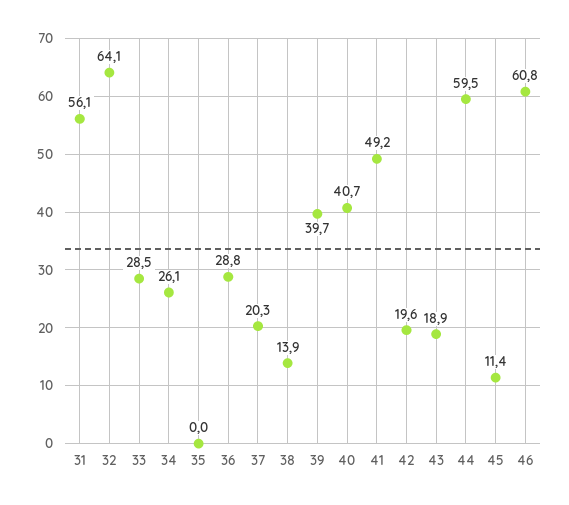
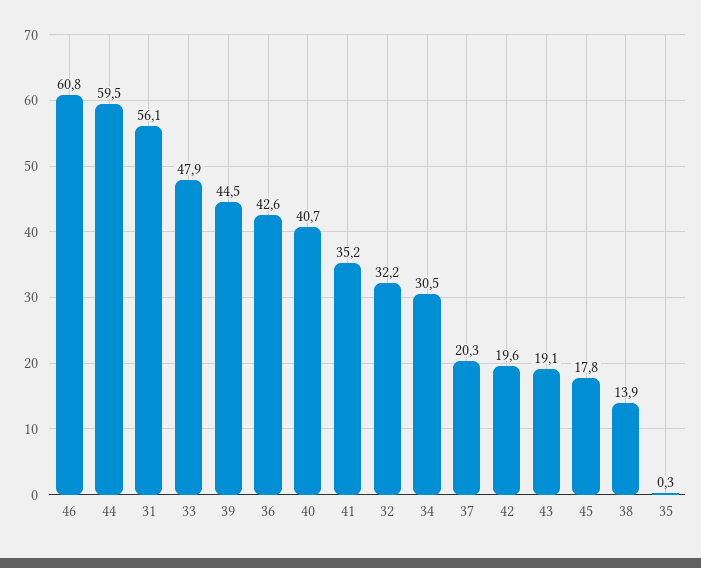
32: 64.1 -> 32.2
33: 28.5 -> 47.9
34: 26.1 -> 30.5
35: 0 -> 0.3
36: 28.8 -> 42.6
39: 39.7 -> 44.5
41: 49.2 -> 35.2
43: 18.9 -> 19.1
45: 11.4 -> 17.8

